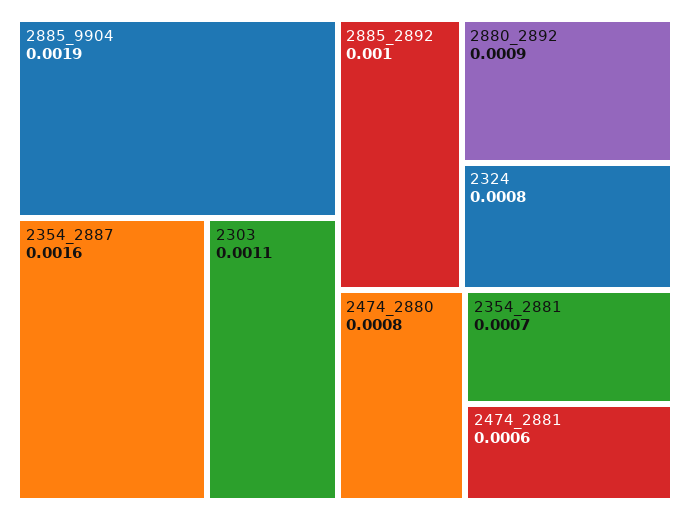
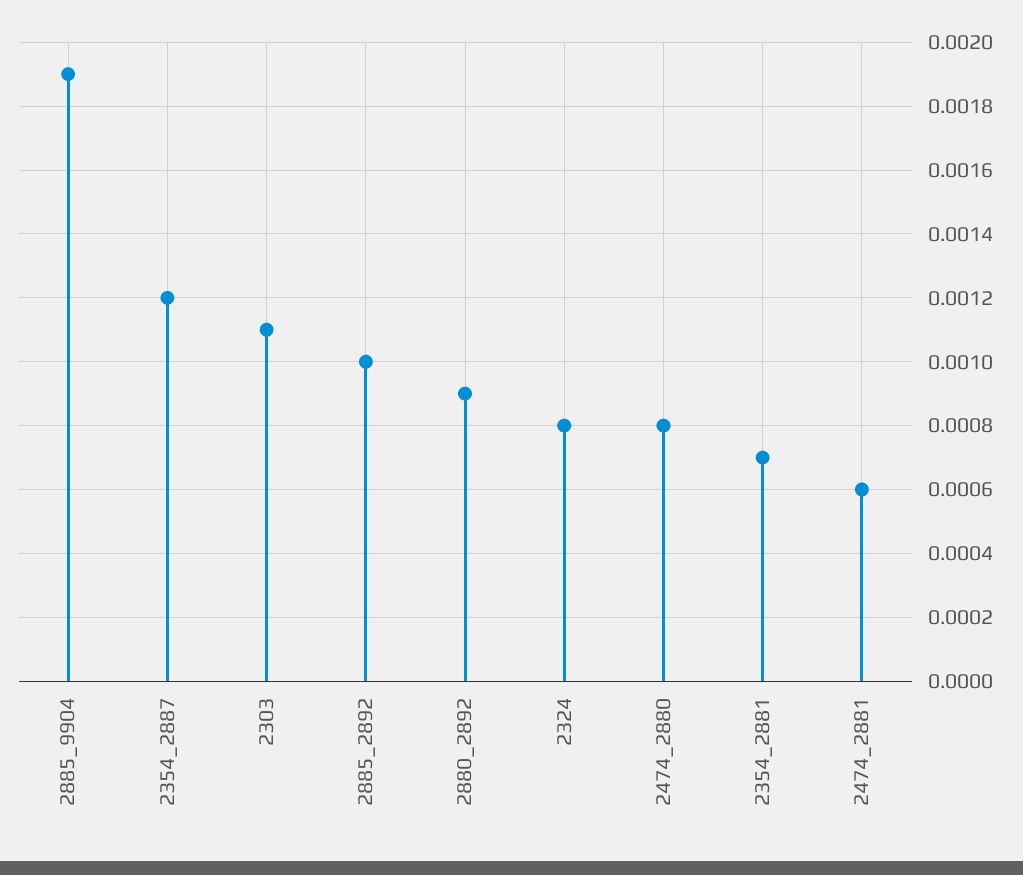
2354_2887: 0.0016 -> 0.0012

